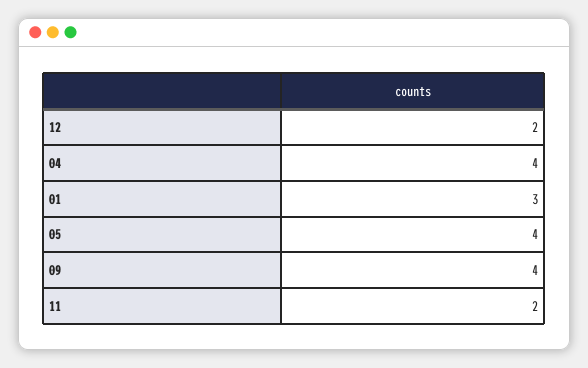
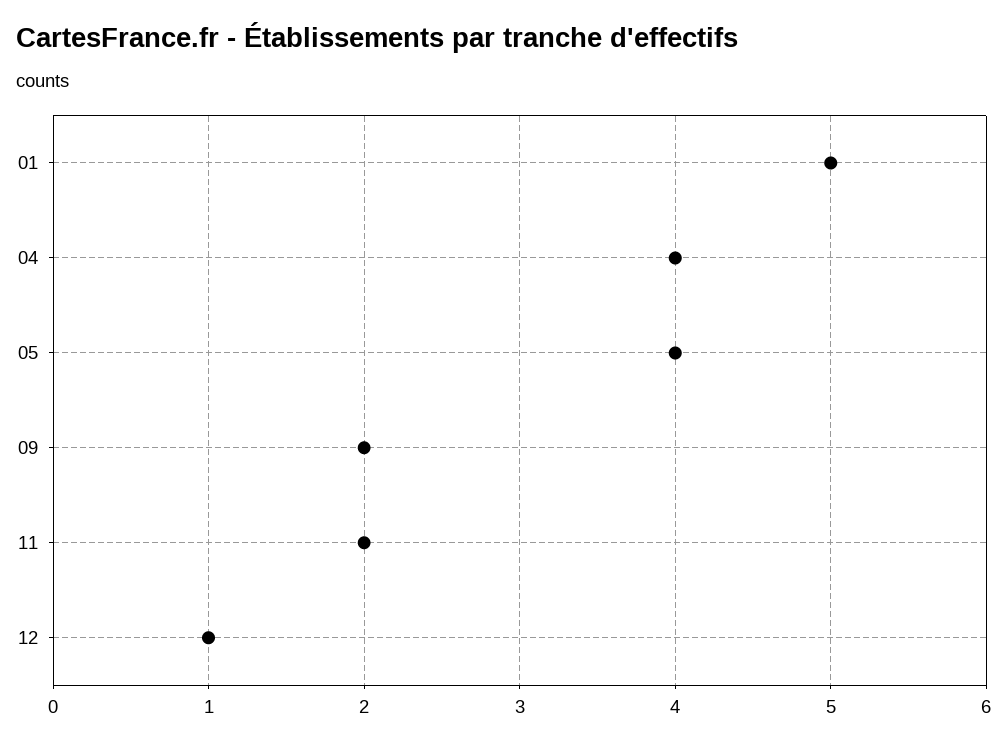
12: 2 -> 1
01: 3 -> 5
09: 4 -> 2

